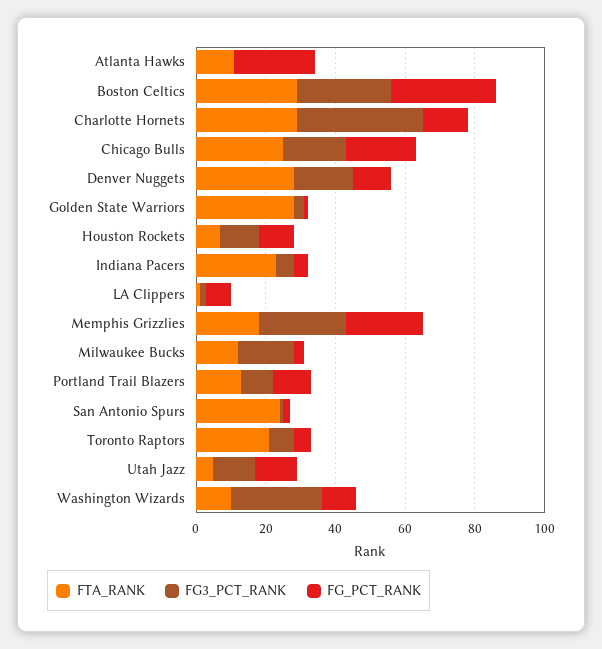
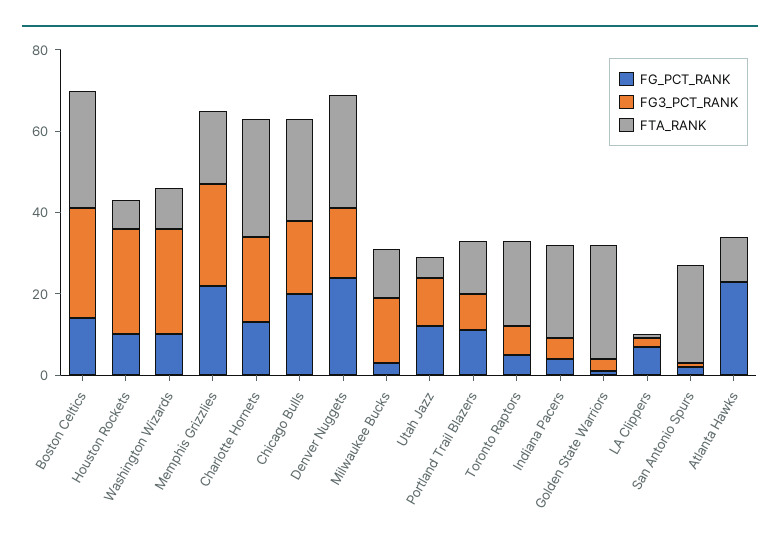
FG_PCT_RANK, Boston Celtics: 30 -> 15
FG3_PCT_RANK, Charlotte Hornets: 35 -> 20
FG_PCT_RANK, Denver Nuggets: 10 -> 25
FG3_PCT_RANK, Houston Rockets: 10 -> 25

